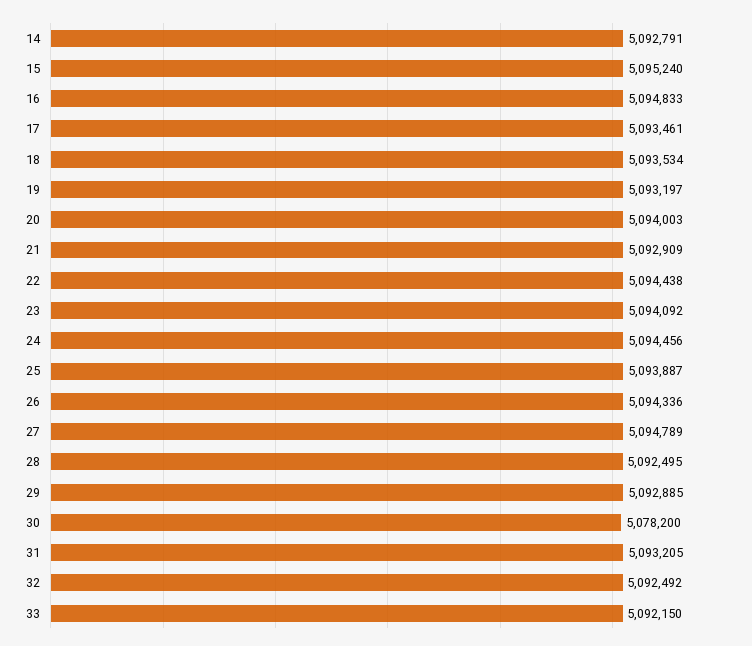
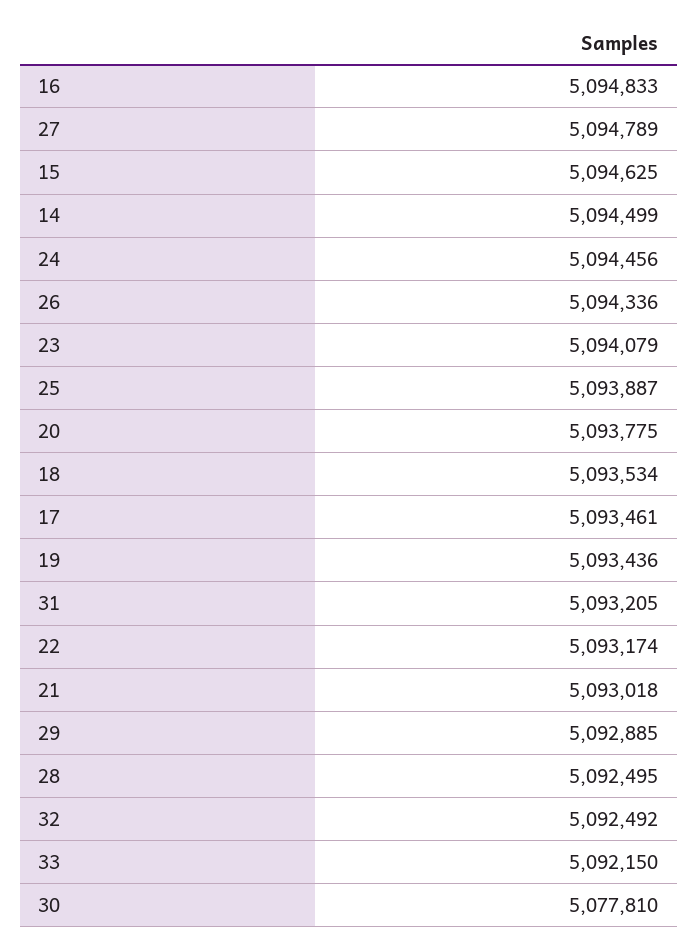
14: 5092791 -> 5094499
15: 5095240 -> 5094625
19: 5093197 -> 5093436
20: 5094003 -> 5093775
21: 5092909 -> 5093018
22: 5094438 -> 5093174
23: 5094092 -> 5094079
30: 5078200 -> 5077810

